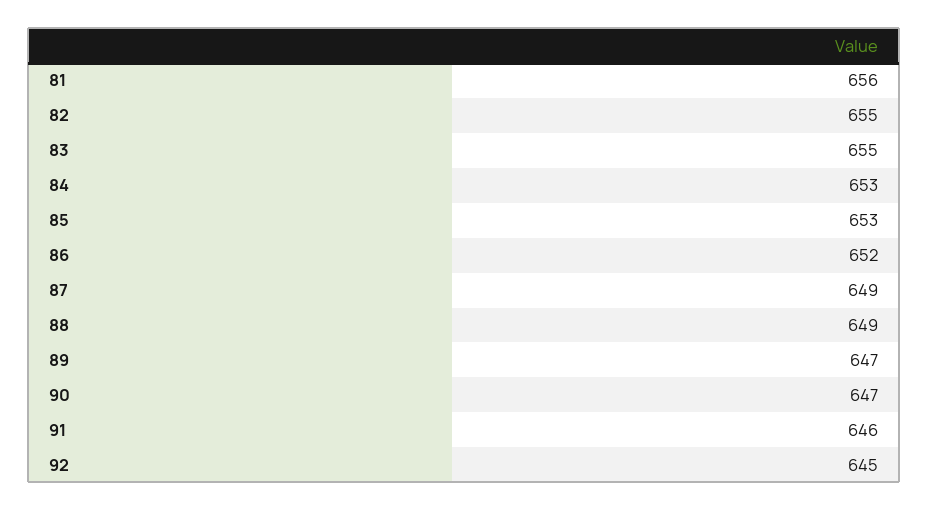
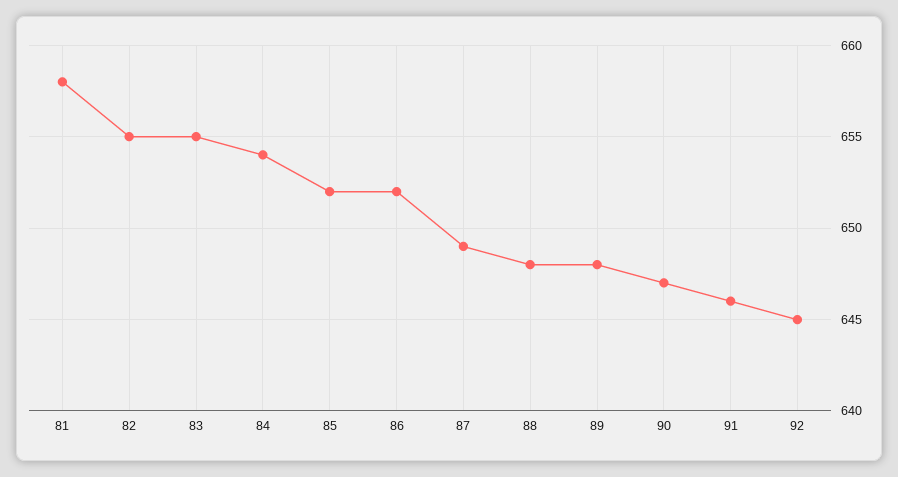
81: 656 -> 658
84: 653 -> 654
85: 653 -> 652
88: 649 -> 648
89: 647 -> 648

